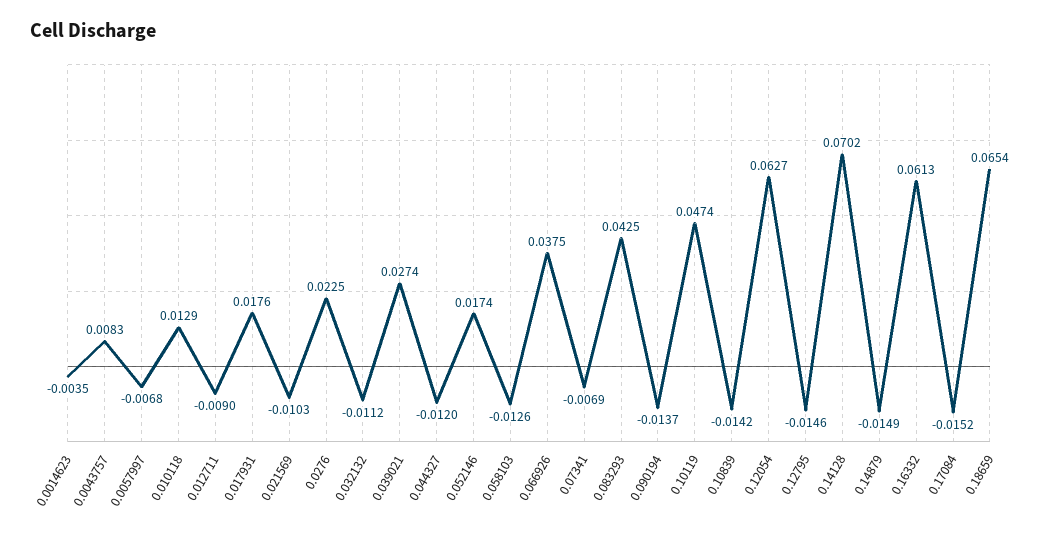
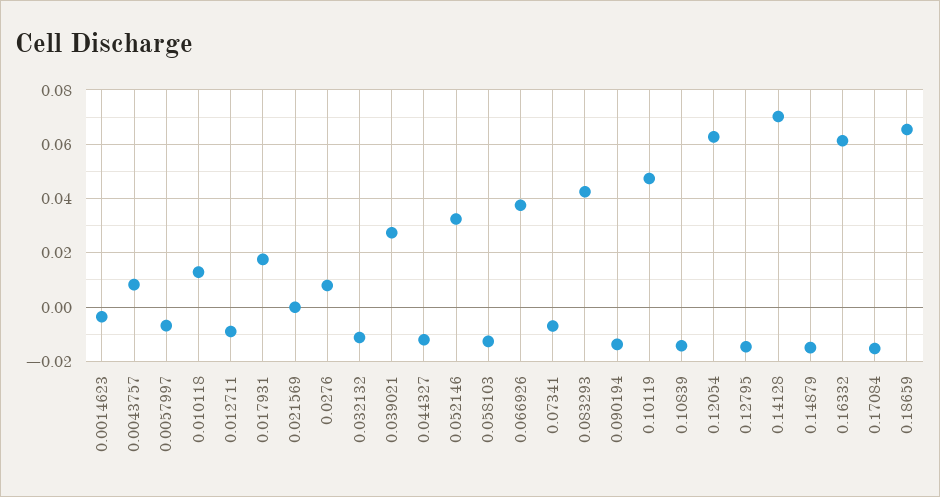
0.021569: -0.0103 -> 0
0.0276: 0.0225 -> 0.0075
0.052146: 0.0174 -> 0.0325

